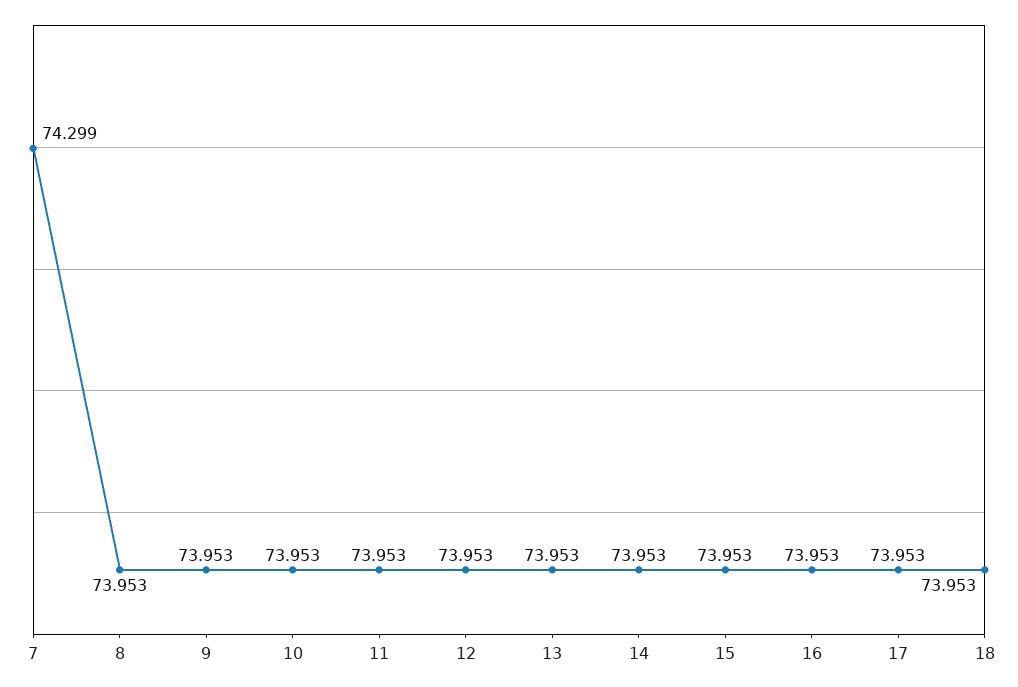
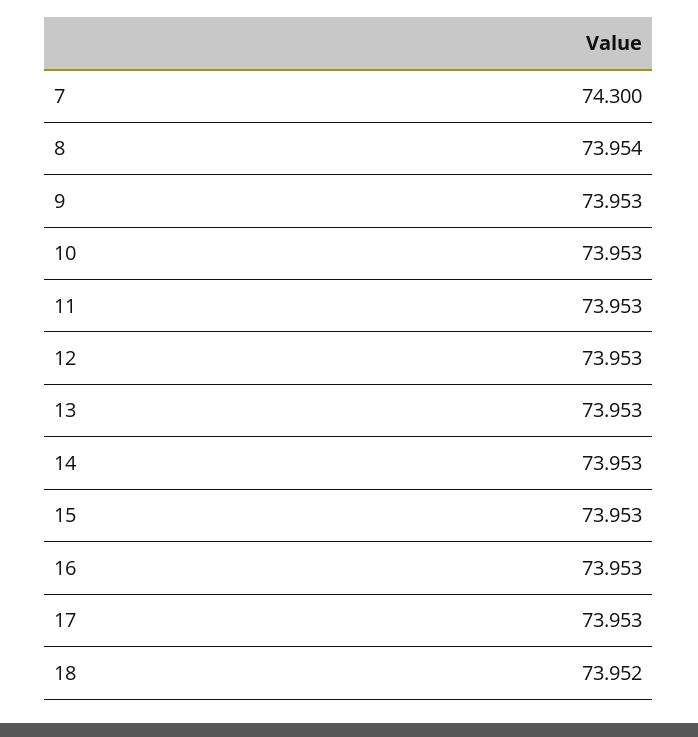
7: 74.299 -> 74.3
8: 73.953 -> 73.954
18: 73.953 -> 73.952

